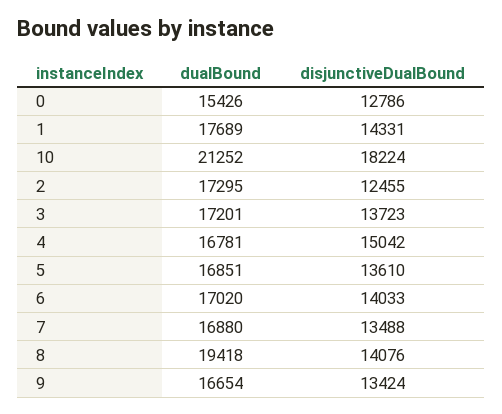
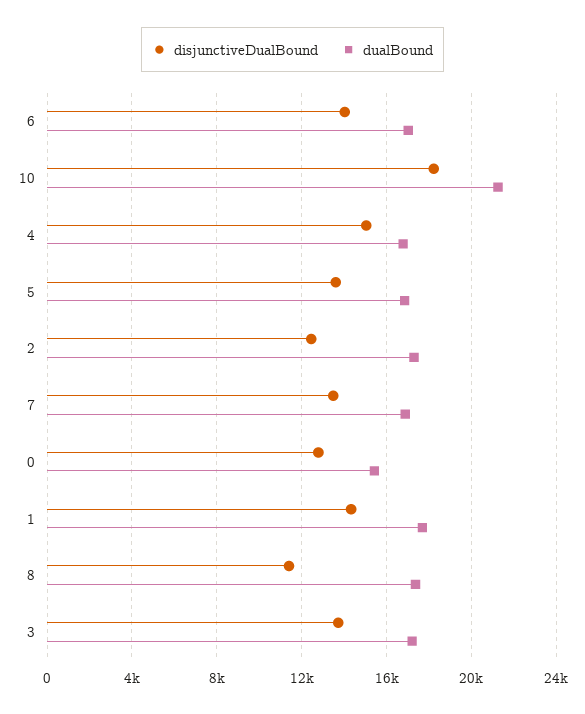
dualBound, 8: 19418 -> 17500
disjunctiveDualBound, 8: 14076 -> 11500
dualBound, 9: 16654 -> none
disjunctiveDualBound, 9: 13424 -> none

